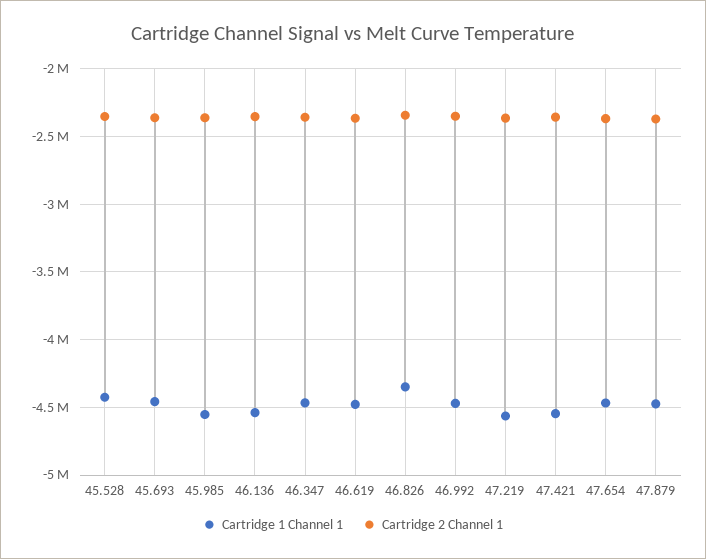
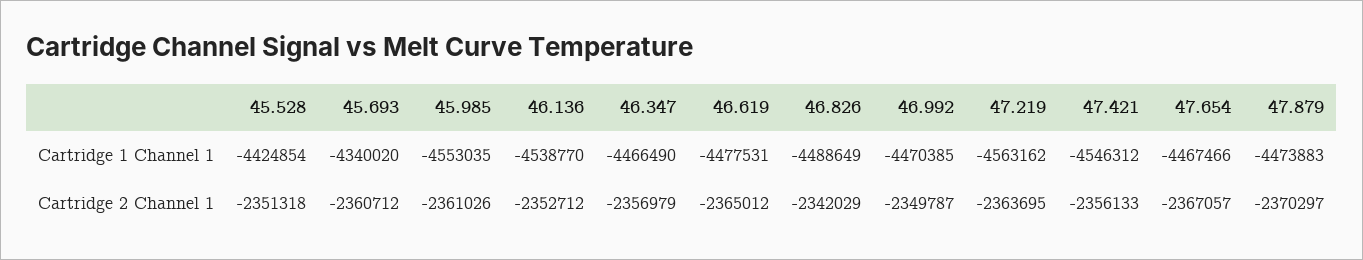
Cartridge 1 Channel 1, 45.693: -4450000 -> -4340020
Cartridge 1 Channel 1, 46.826: -4350000 -> -4488649

